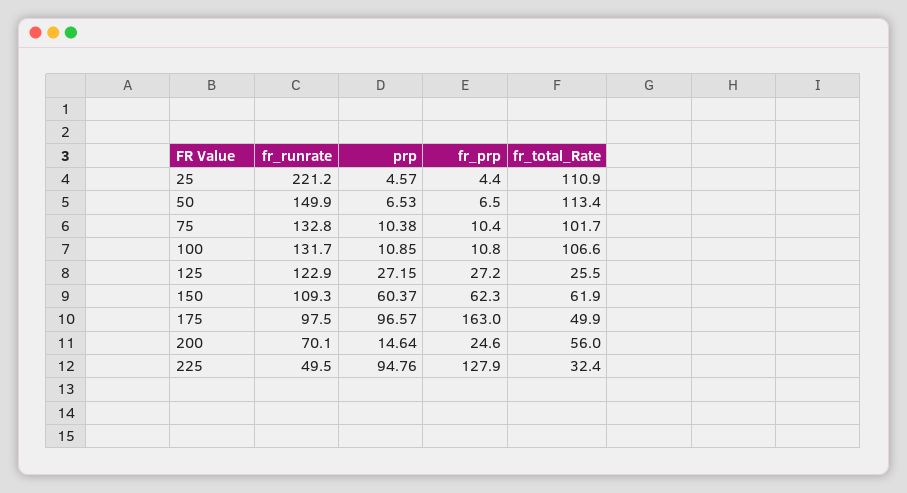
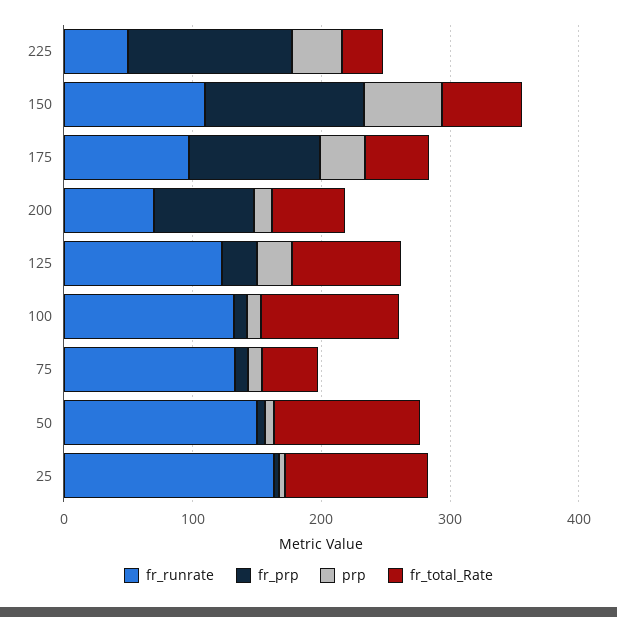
fr_runrate, 25: 221.2 -> 160
fr_total_Rate, 75: 101.7 -> 40
fr_total_Rate, 125: 25.5 -> 80
fr_prp, 150: 62.3 -> 120
prp, 175: 96.57 -> 40
fr_prp, 175: 163 -> 100
fr_prp, 200: 24.6 -> 80
prp, 225: 94.76 -> 40

